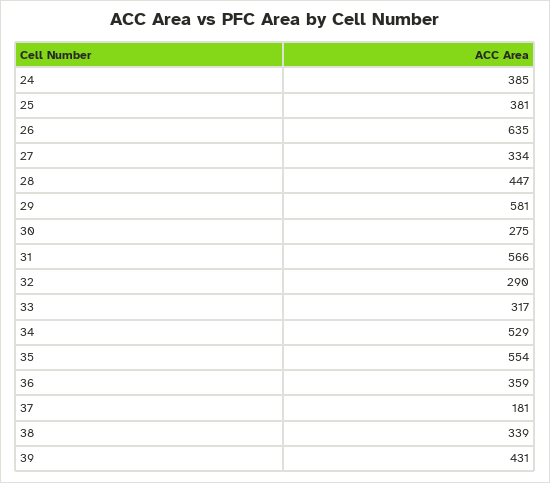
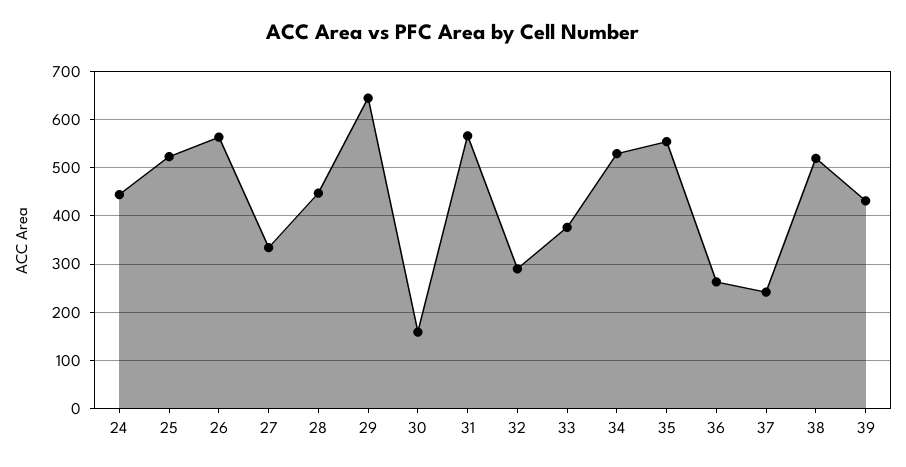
24: 385 -> 440
25: 381 -> 520
26: 635 -> 560
29: 581 -> 640
30: 275 -> 160
33: 317 -> 380
36: 359 -> 260
37: 181 -> 240
38: 339 -> 520

